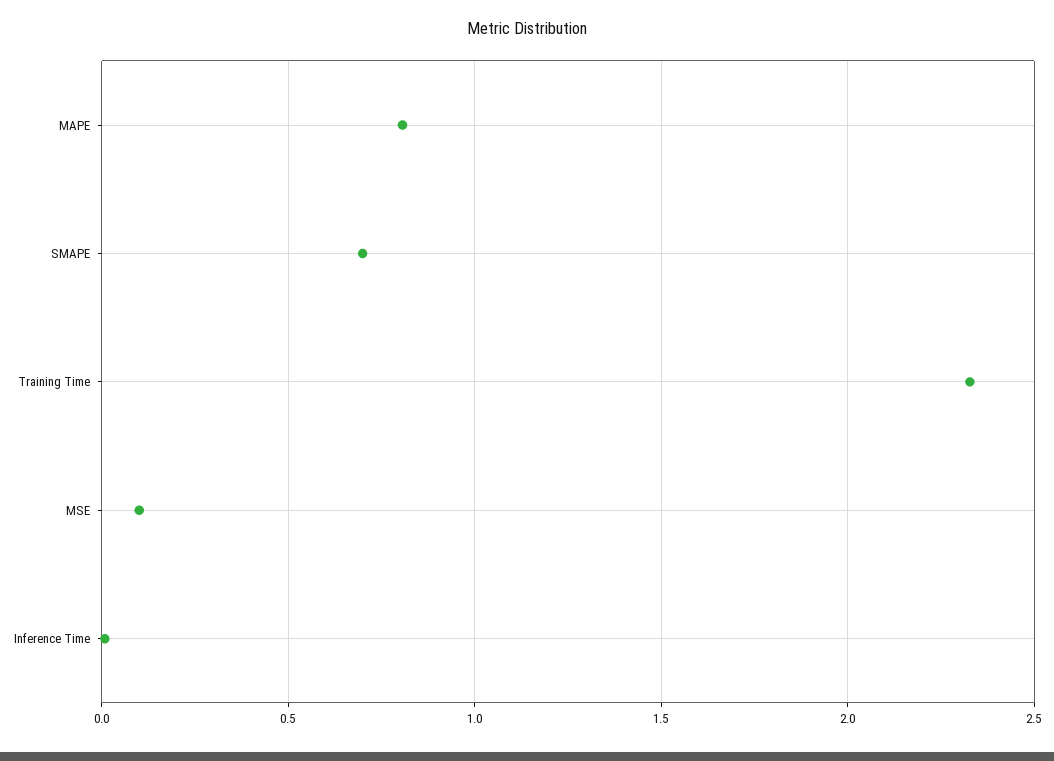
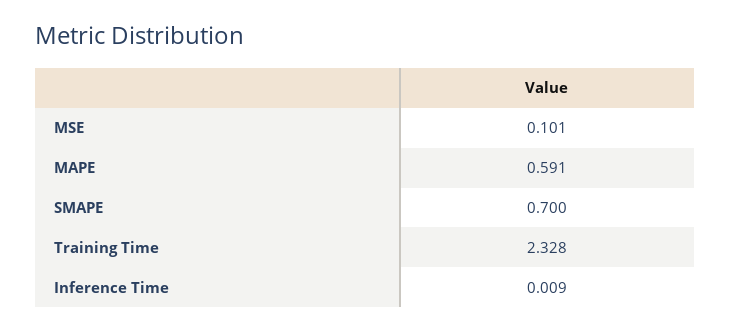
MAPE: 0.8 -> 0.591

